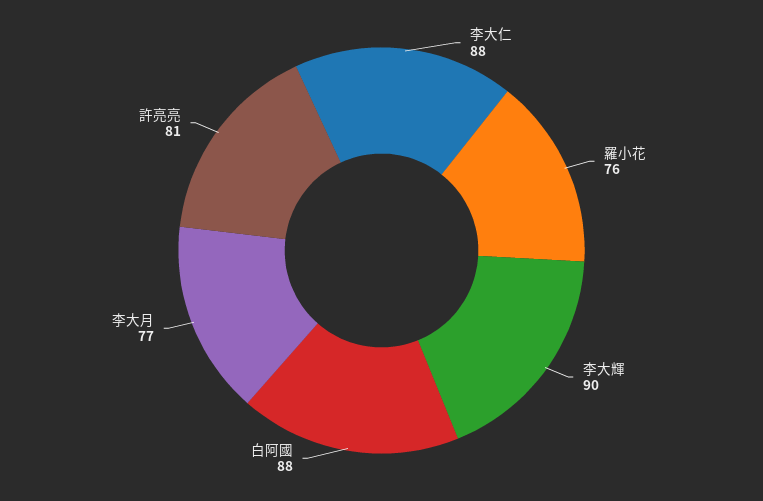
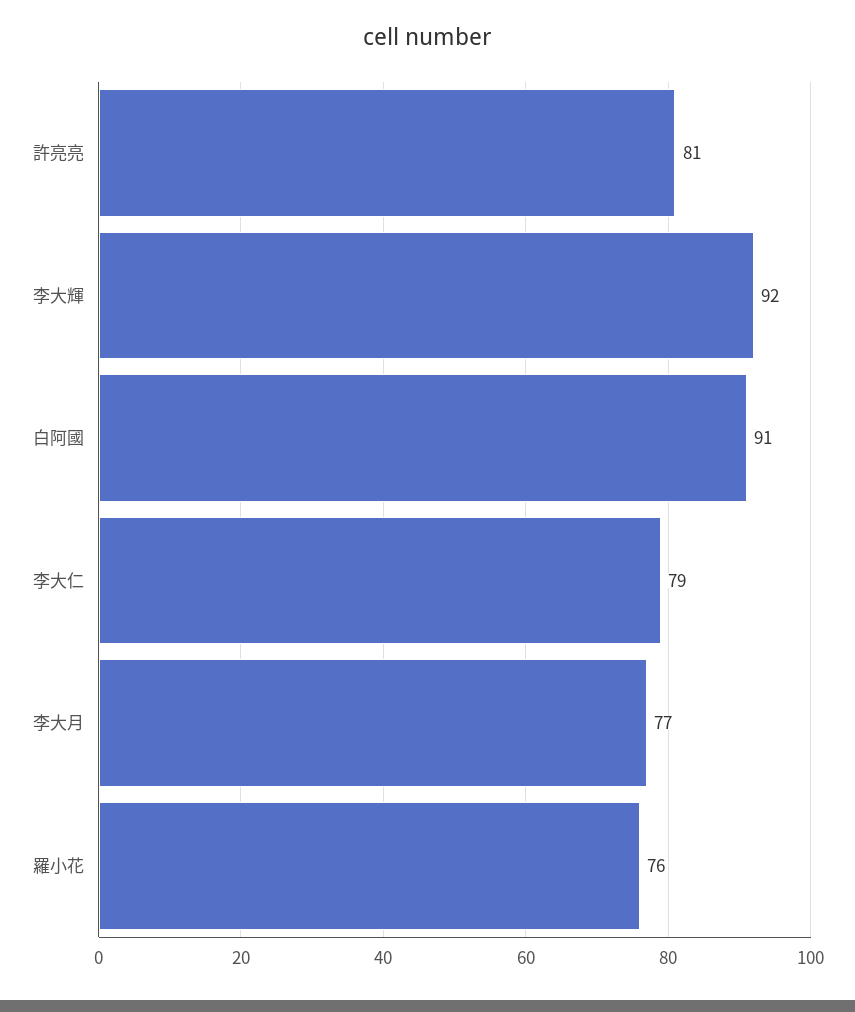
李大仁: 88 -> 79
李大輝: 90 -> 92
白阿國: 88 -> 91

